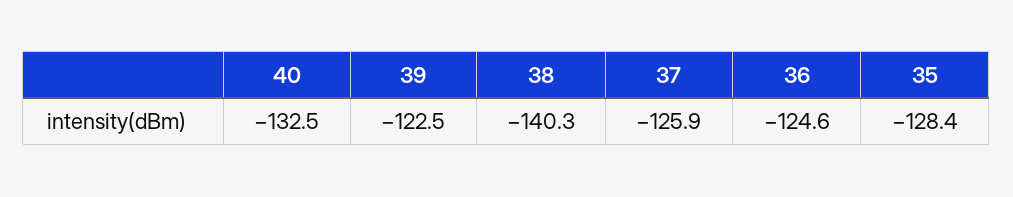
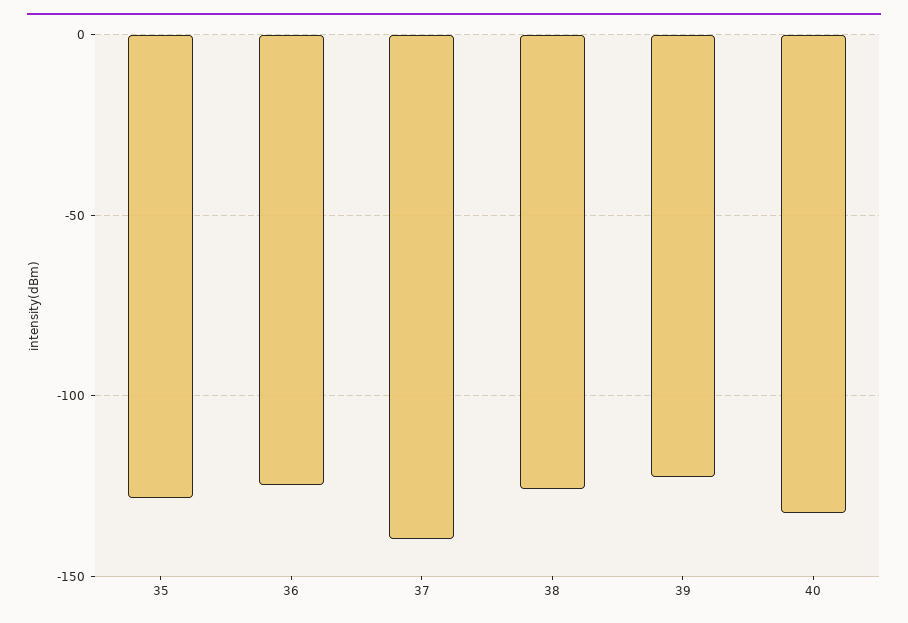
38: -140.3 -> -125
37: -125.9 -> -140

